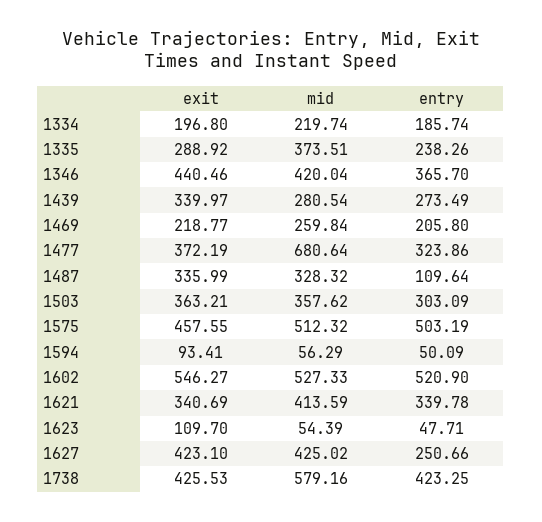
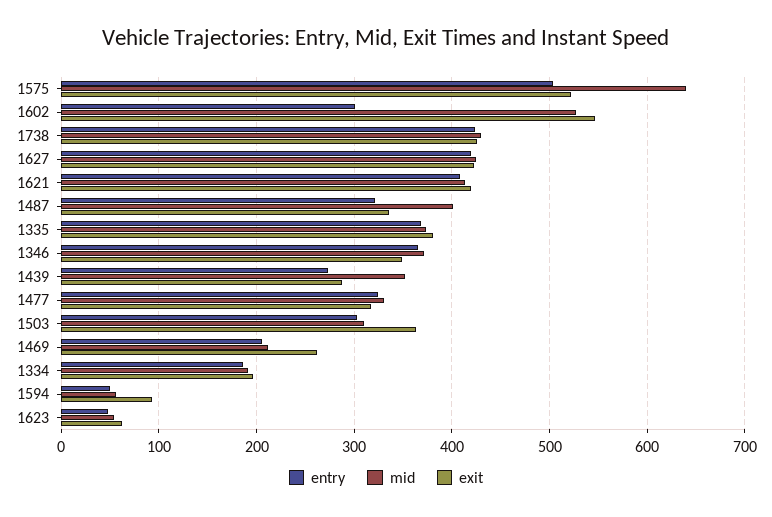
mid, 1334: 219.74 -> 190
exit, 1335: 288.92 -> 380
entry, 1335: 238.26 -> 370
exit, 1346: 440.46 -> 350
mid, 1346: 420.04 -> 370
exit, 1439: 339.97 -> 290
mid, 1439: 280.54 -> 350
exit, 1469: 218.77 -> 260
mid, 1469: 259.84 -> 210
exit, 1477: 372.19 -> 320
mid, 1477: 680.64 -> 330
mid, 1487: 328.32 -> 400
entry, 1487: 109.64 -> 320
mid, 1503: 357.62 -> 310
exit, 1575: 457.55 -> 520
mid, 1575: 512.32 -> 640
entry, 1602: 520.9 -> 300
exit, 1621: 340.69 -> 420
entry, 1621: 339.78 -> 410
exit, 1623: 109.7 -> 60
entry, 1627: 250.66 -> 420
mid, 1738: 579.16 -> 430

